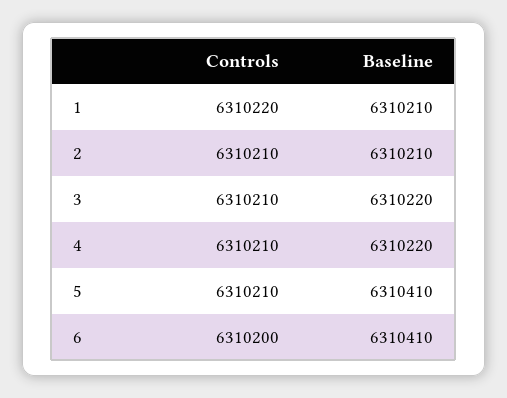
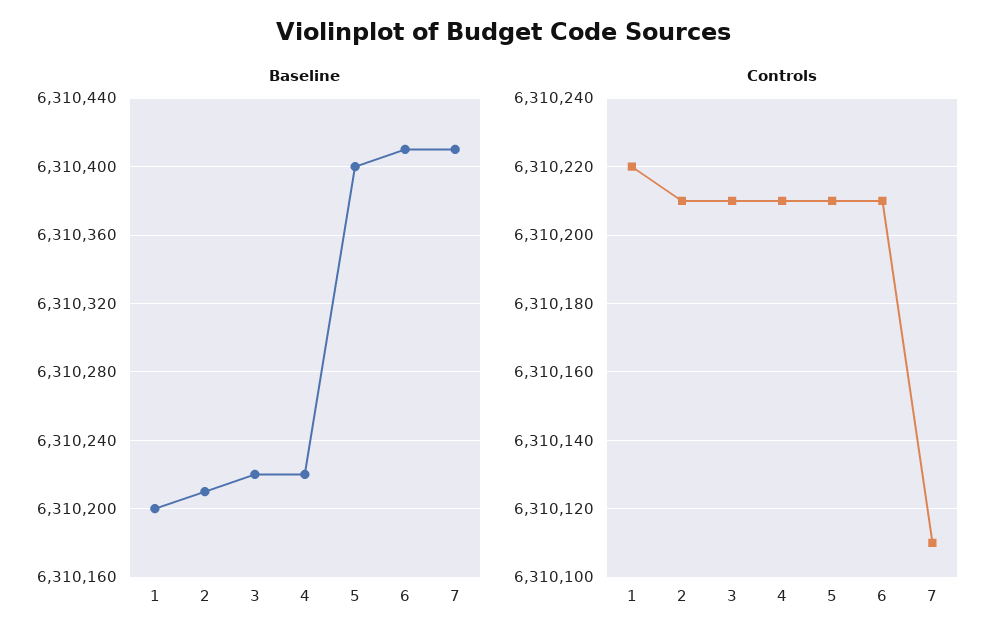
Baseline, 1: 6310210 -> 6310200
Baseline, 5: 6310410 -> 6310400
Controls, 6: 6310200 -> 6310210
Baseline, 7: none -> 6310410
Controls, 7: none -> 6310110

